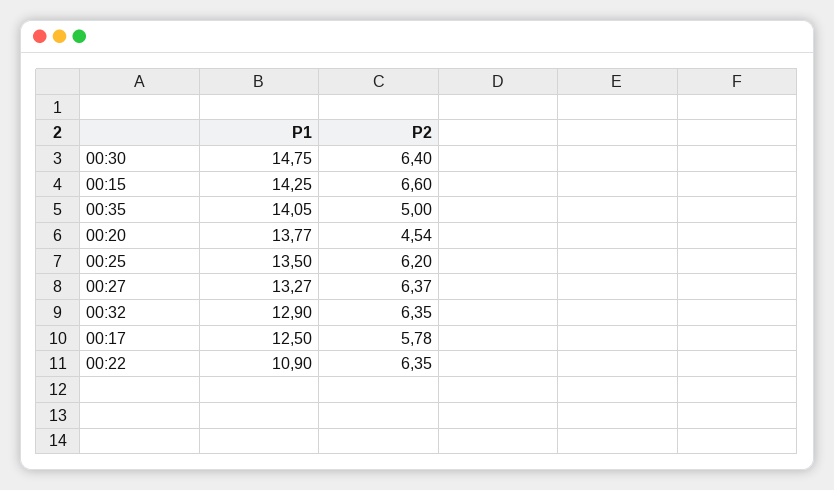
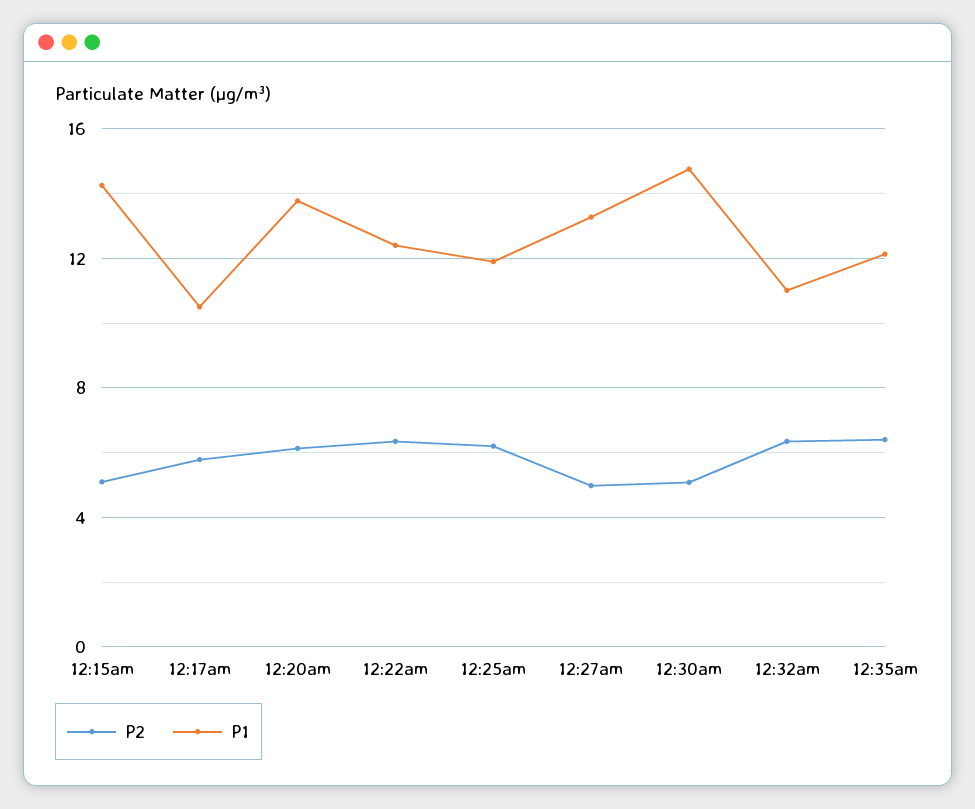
P2, 00:30: 6.4 -> 5
P2, 00:15: 6.6 -> 5
P1, 00:35: 14.05 -> 12
P2, 00:35: 5 -> 6.5
P2, 00:20: 4.54 -> 6
P1, 00:25: 13.5 -> 12
P2, 00:27: 6.37 -> 5
P1, 00:32: 12.9 -> 11
P1, 00:17: 12.5 -> 10.5
P1, 00:22: 10.9 -> 12.5

